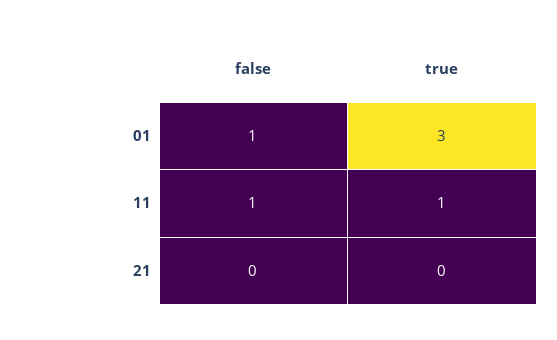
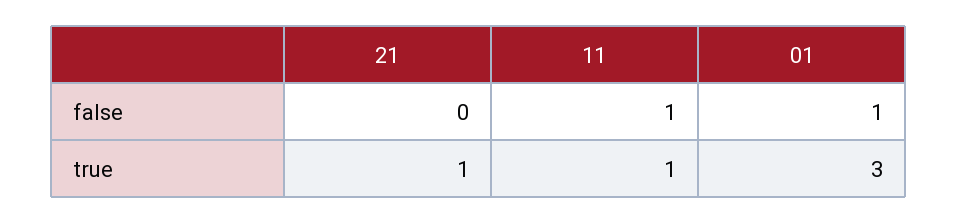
true, 21: 0 -> 1

